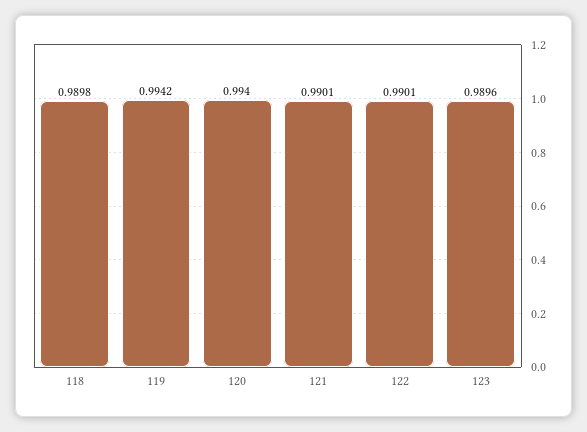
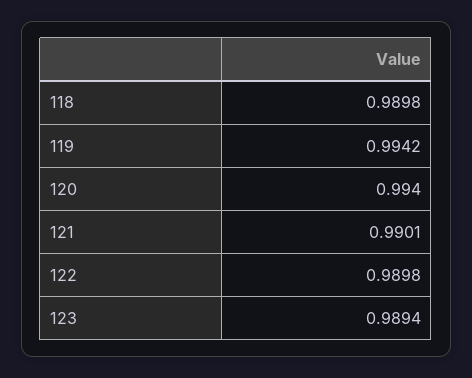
122: 0.9901 -> 0.9898
123: 0.9896 -> 0.9894

